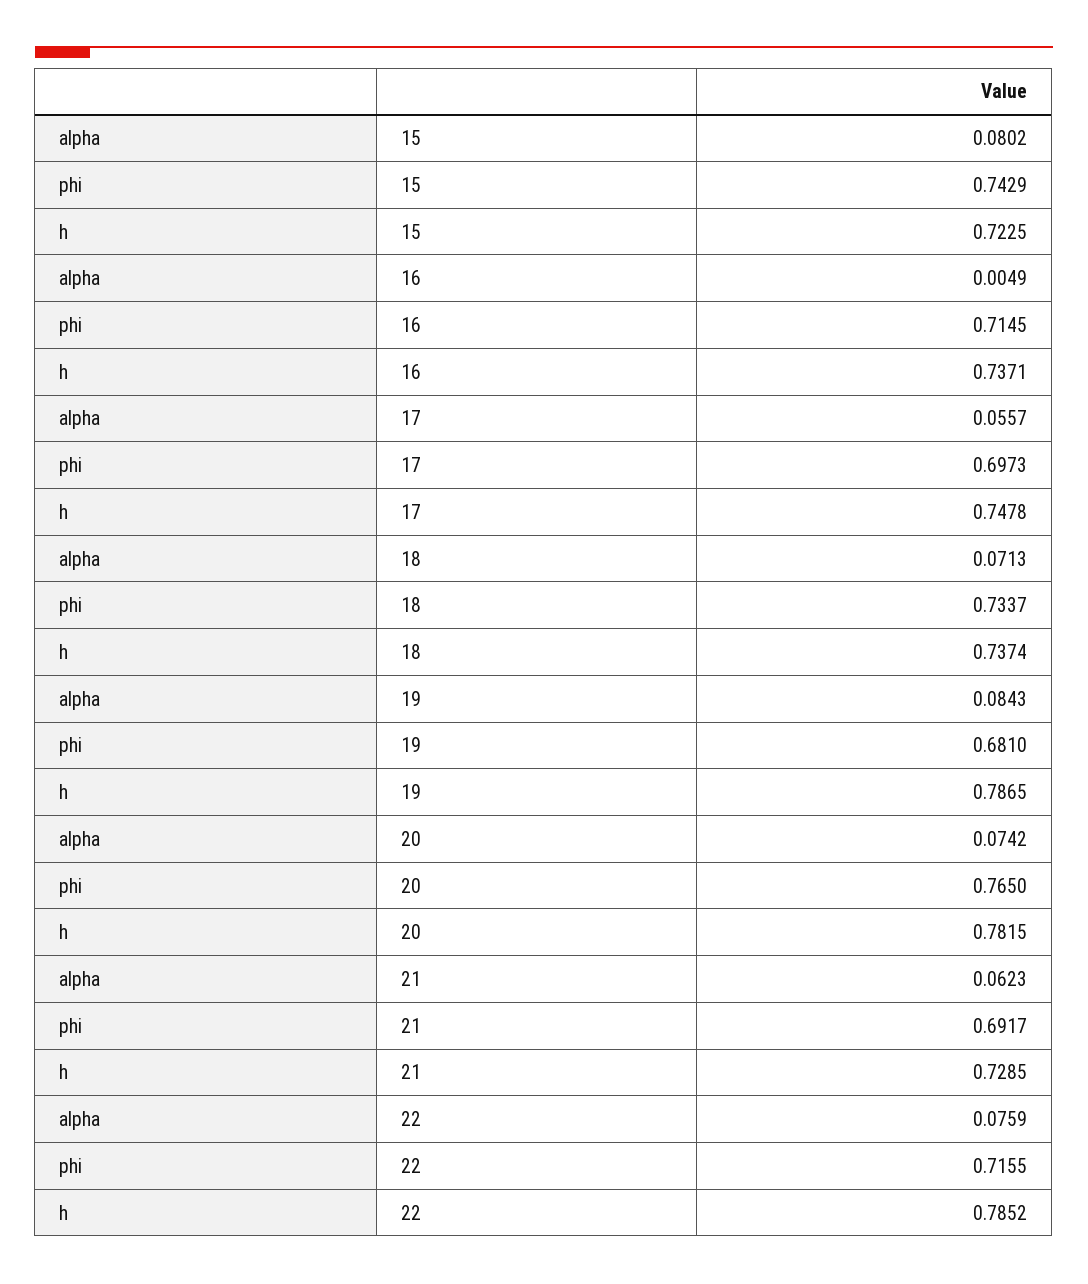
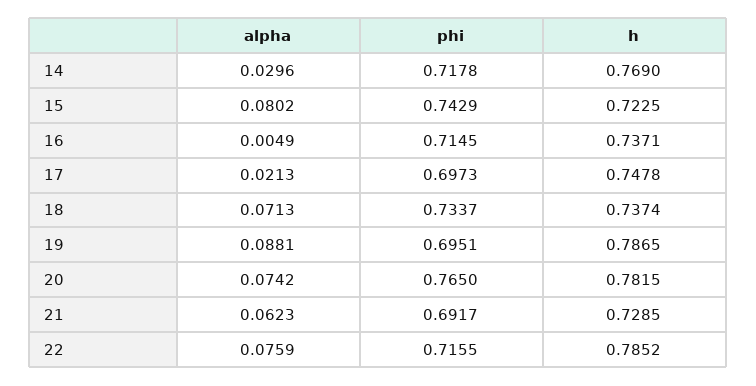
alpha, 17: 0.0557 -> 0.0213
alpha, 19: 0.0843 -> 0.0881
phi, 19: 0.681 -> 0.6951
alpha, 14: none -> 0.0296
phi, 14: none -> 0.7178
h, 14: none -> 0.769

